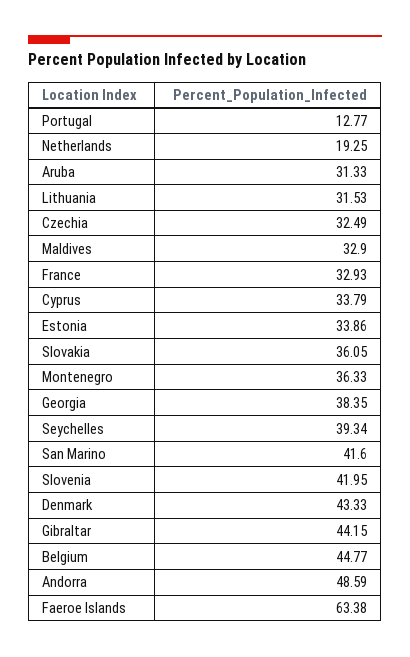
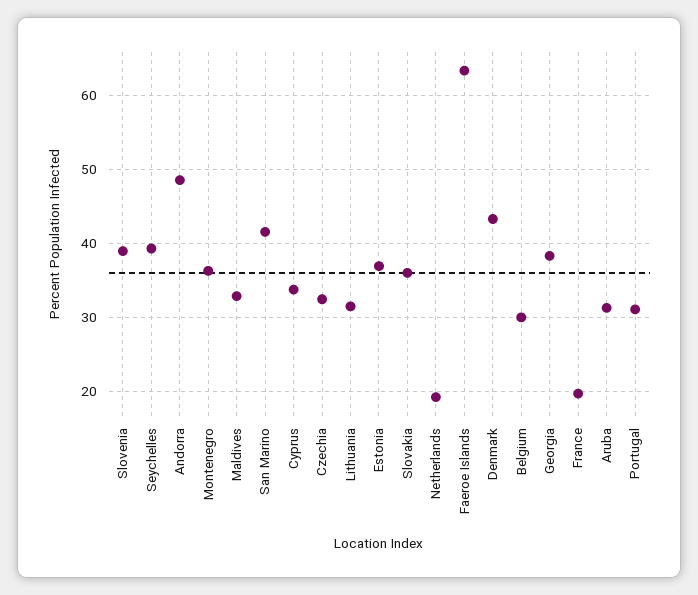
Portugal: 12.77 -> 31
France: 32.93 -> 20
Estonia: 33.86 -> 37
Slovenia: 41.95 -> 39
Gibraltar: 44.15 -> none
Belgium: 44.77 -> 30

